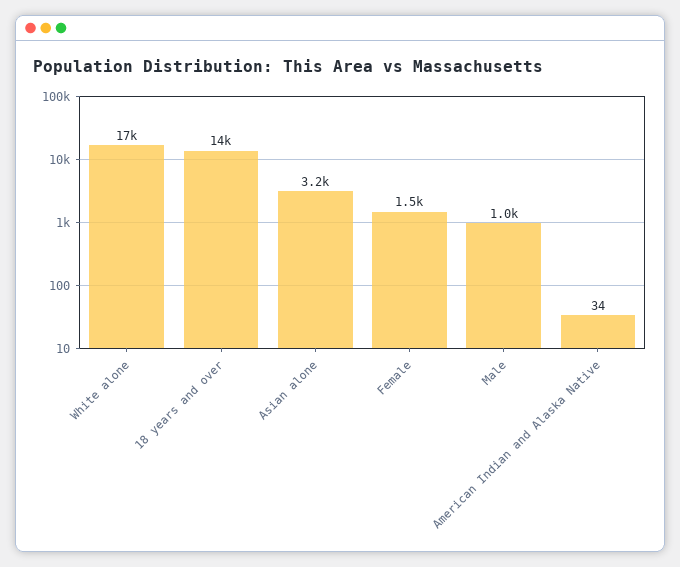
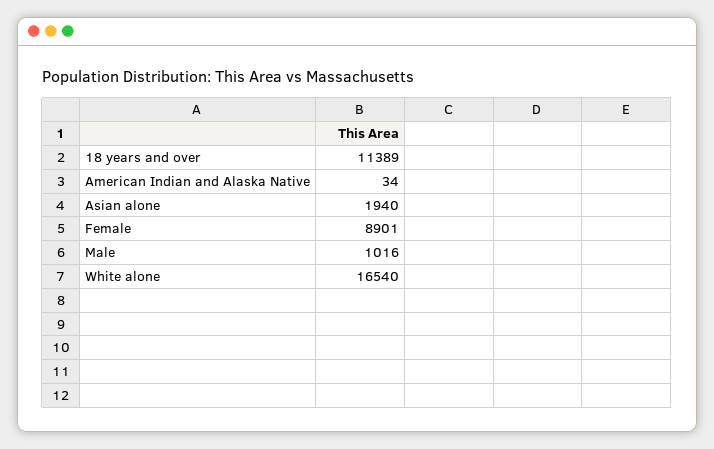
18 years and over: 14000 -> 11389
Asian alone: 3200 -> 1940
Female: 1500 -> 8901

